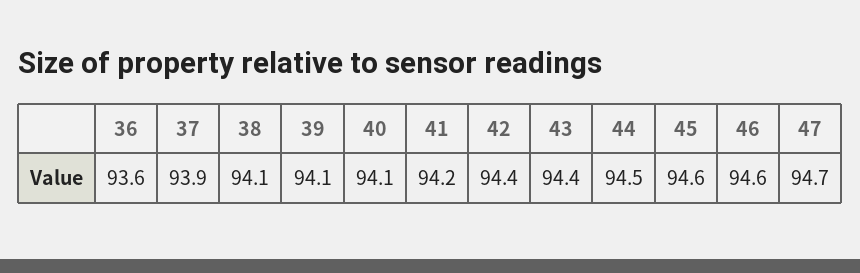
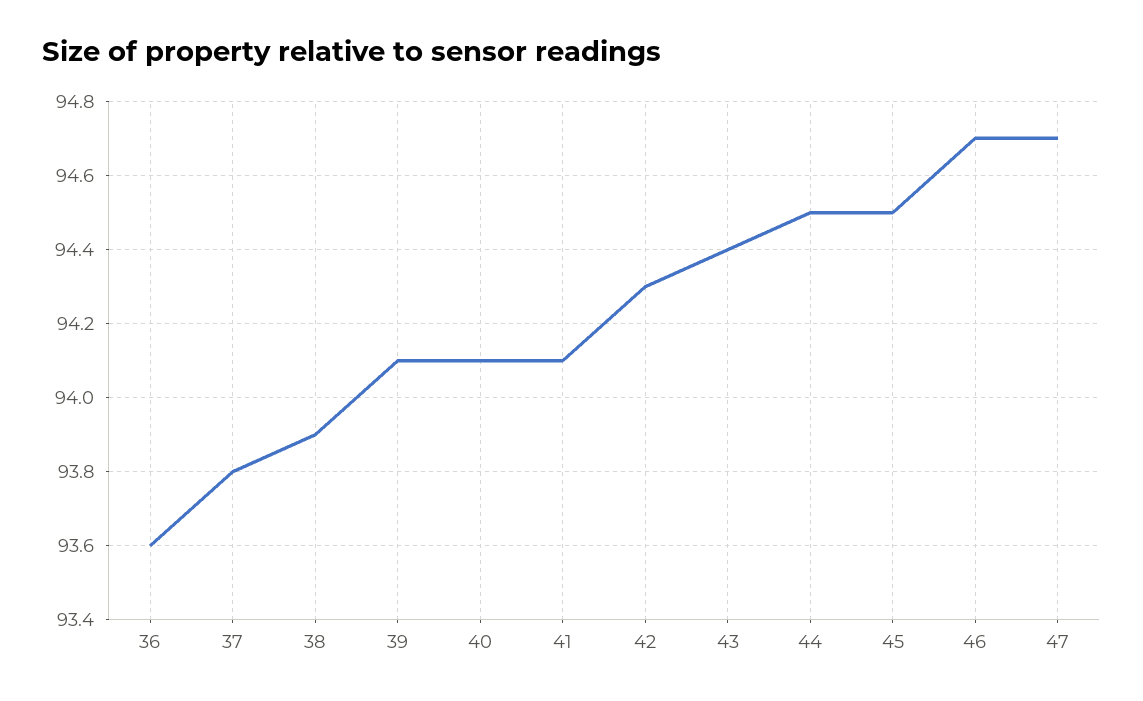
37: 93.9 -> 93.8
38: 94.1 -> 93.9
41: 94.2 -> 94.1
42: 94.4 -> 94.3
45: 94.6 -> 94.5
46: 94.6 -> 94.7

